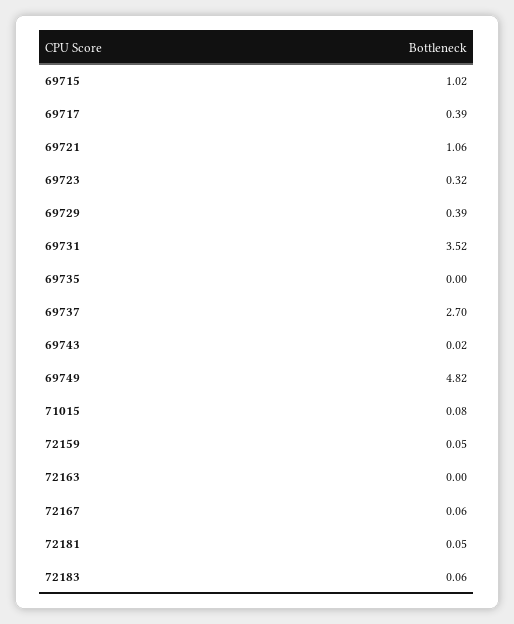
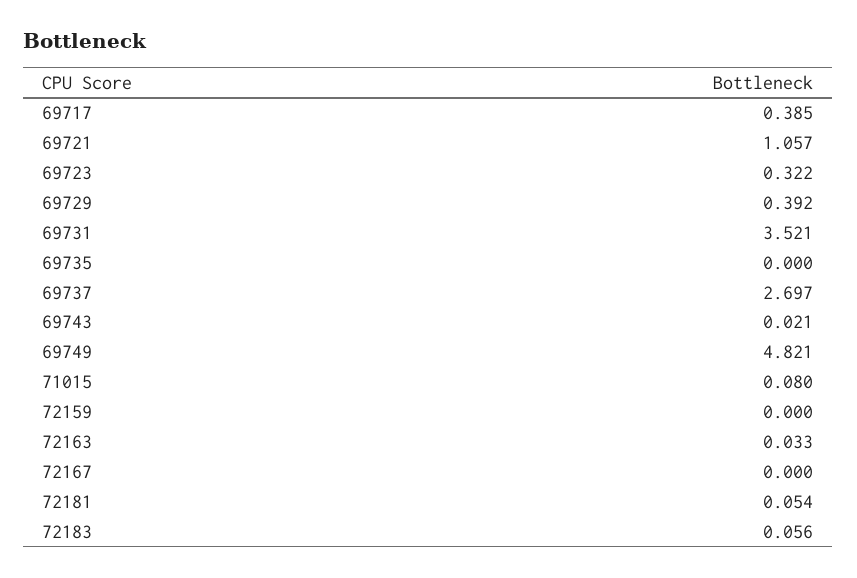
69715: 1.02 -> none
72159: 0.05 -> 0
72163: 0 -> 0.033
72167: 0.06 -> 0

